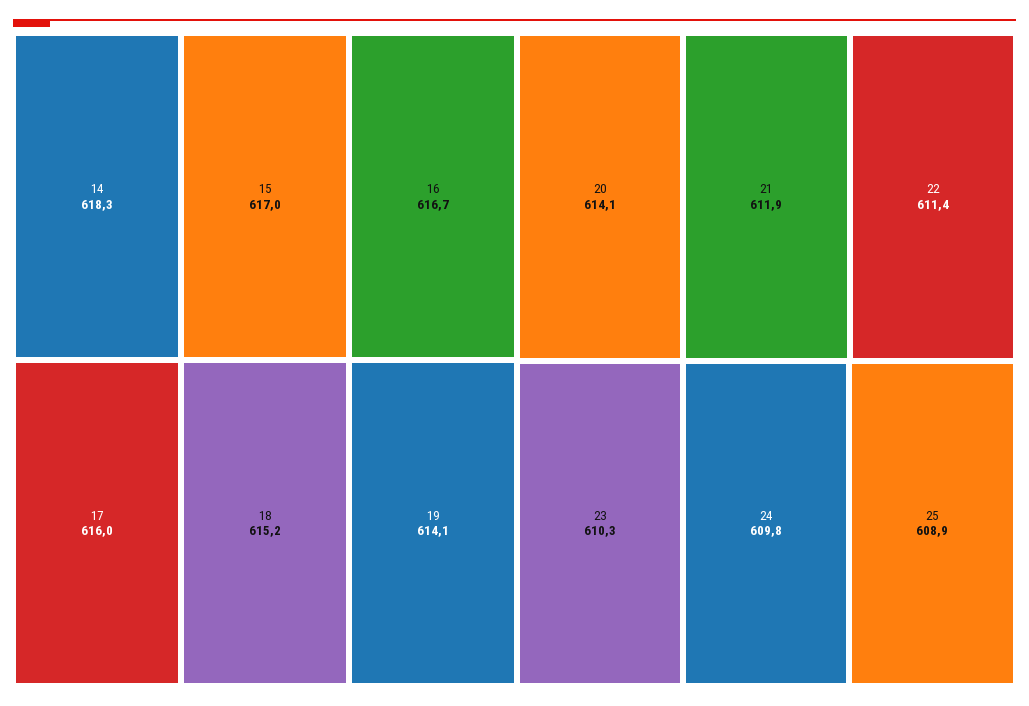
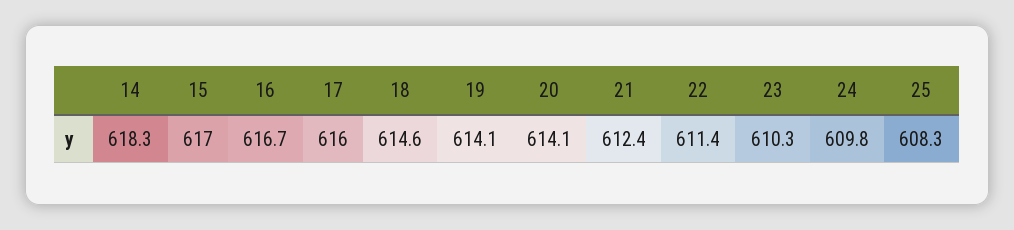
18: 615.2 -> 614.6
21: 611.9 -> 612.4
25: 608.9 -> 608.3

